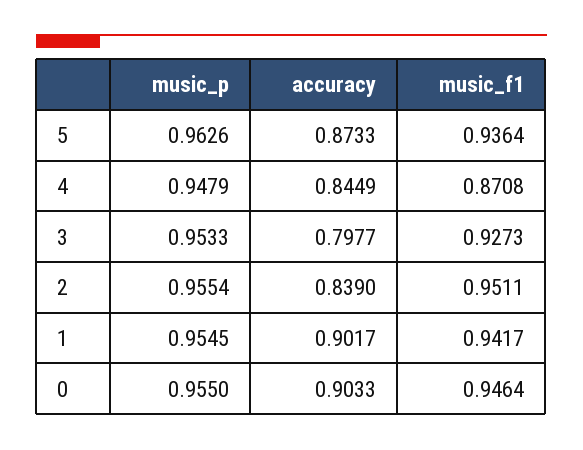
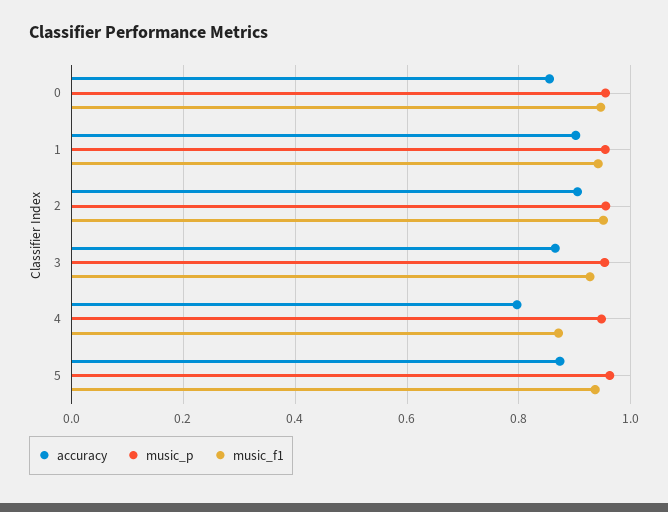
accuracy, 4: 0.8449 -> 0.8
accuracy, 3: 0.7977 -> 0.86
accuracy, 2: 0.839 -> 0.9
accuracy, 0: 0.9033 -> 0.86

